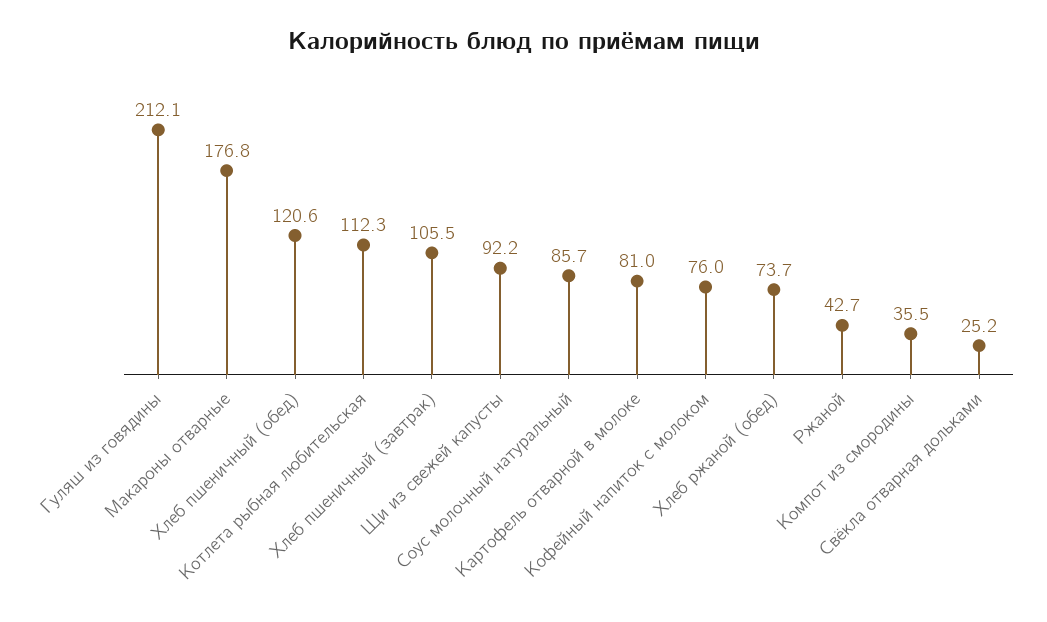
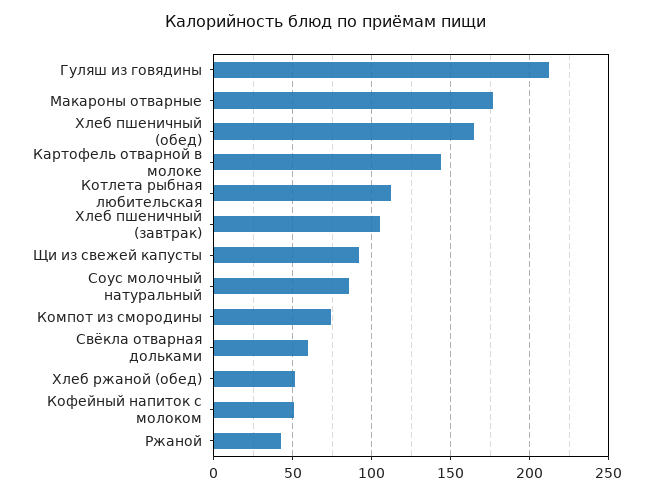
Хлеб пшеничный (обед): 120.6 -> 165
Картофель отварной в молоке: 81 -> 145
Кофейный напиток с молоком: 76 -> 50
Хлеб ржаной (обед): 73.7 -> 50
Компот из смородины: 35.5 -> 75
Свёкла отварная дольками: 25.2 -> 60

